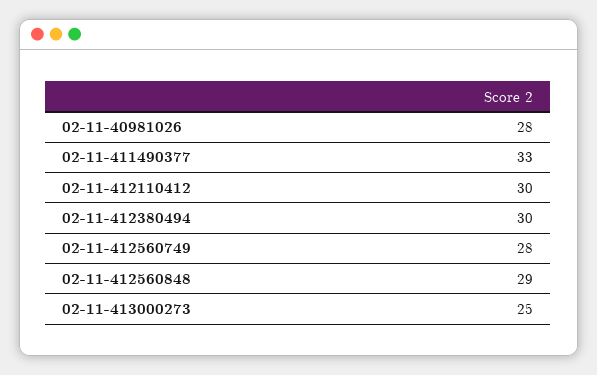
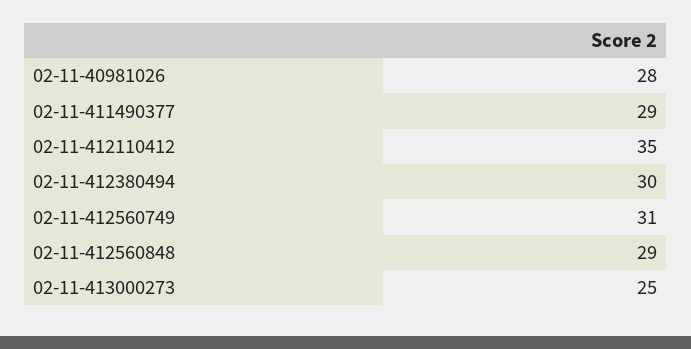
02-11-411490377: 33 -> 29
02-11-412110412: 30 -> 35
02-11-412560749: 28 -> 31

